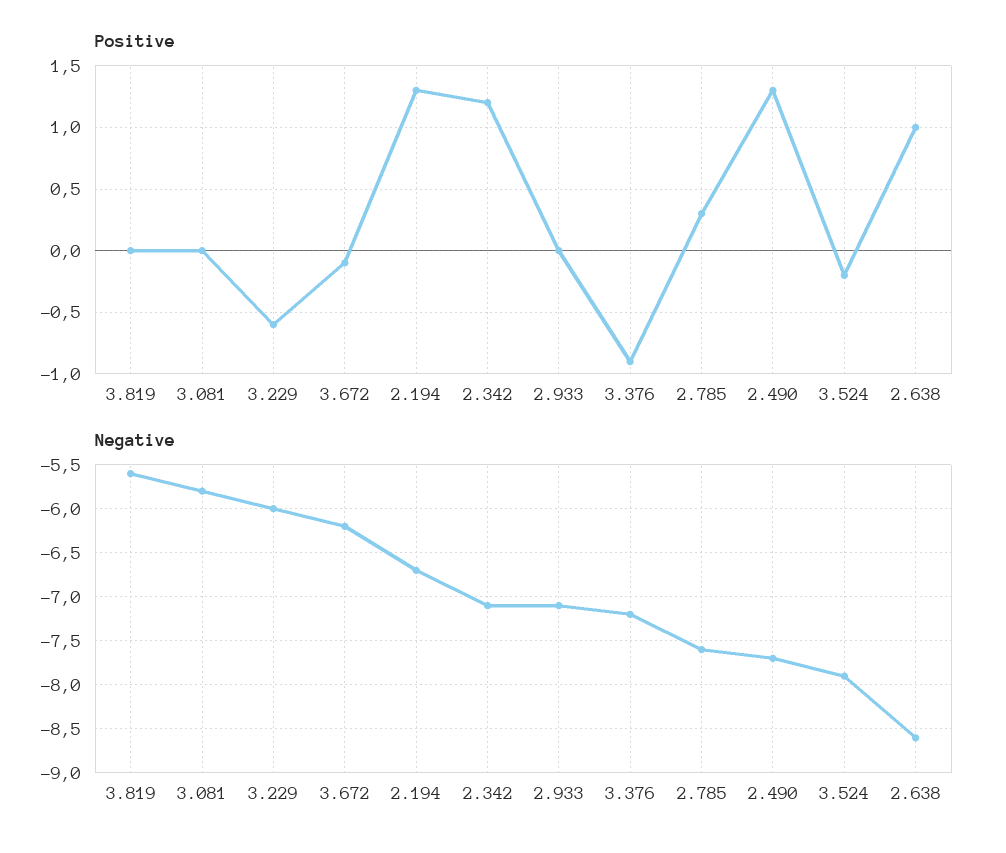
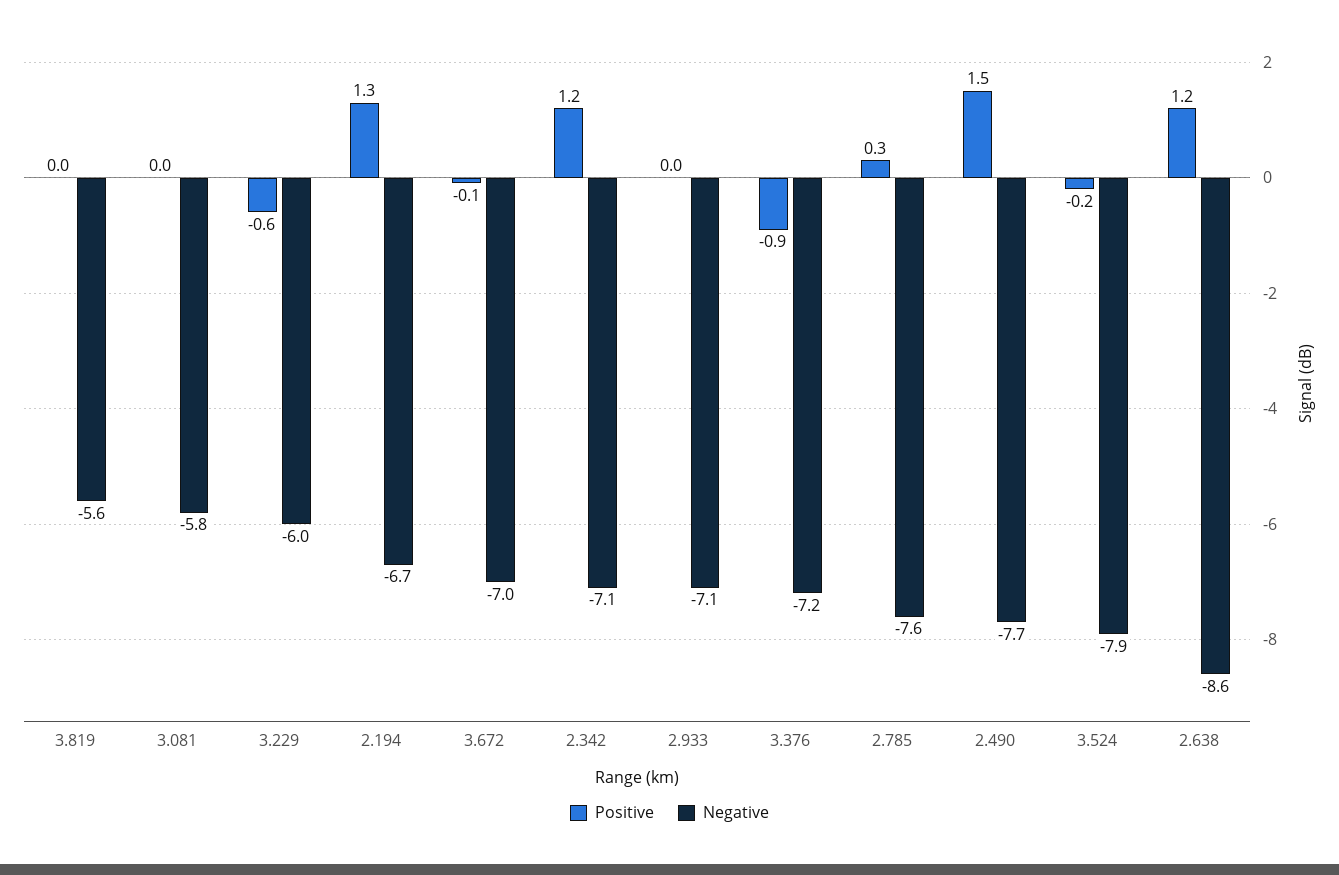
Positive, 2.490: 1.3 -> 1.5
Positive, 2.638: 1 -> 1.2
Negative, 3.672: -6.2 -> -7

